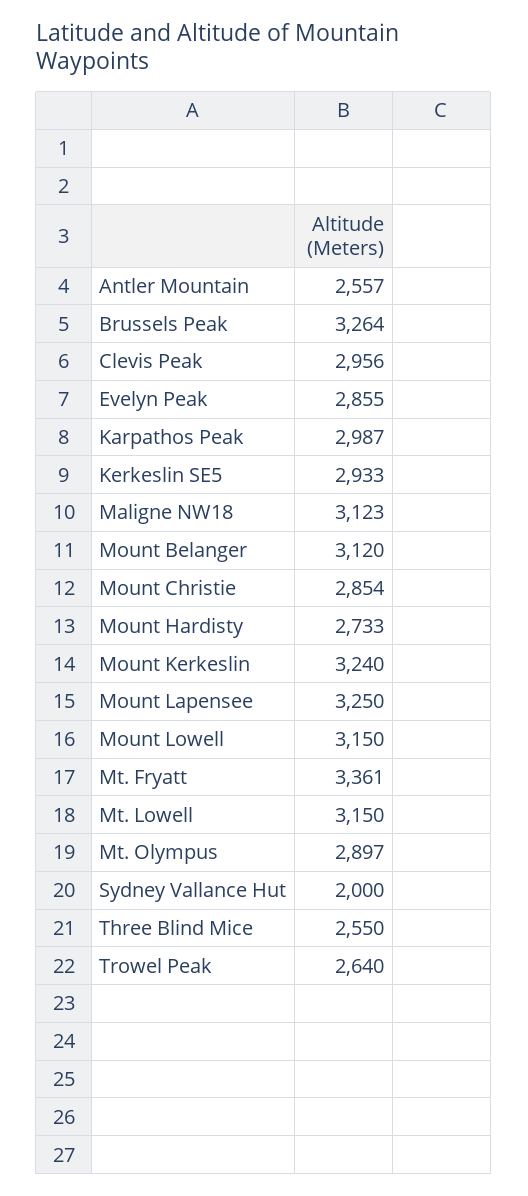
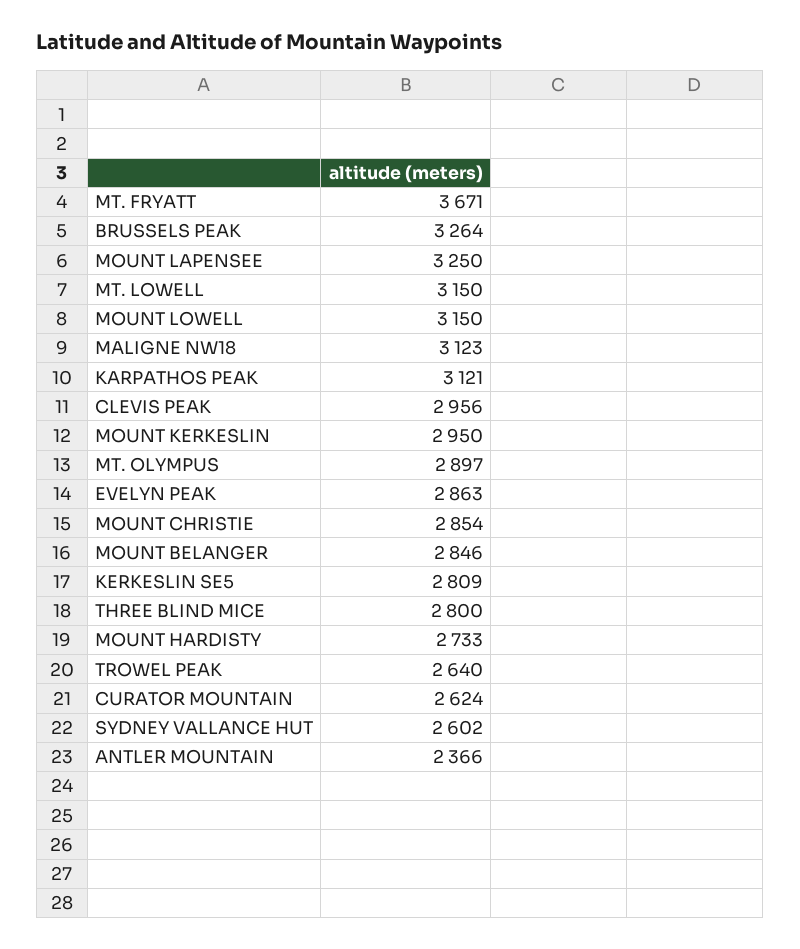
Antler Mountain: 2557 -> 2366
Evelyn Peak: 2855 -> 2863
Karpathos Peak: 2987 -> 3121
Kerkeslin SE5: 2933 -> 2809
Mount Belanger: 3120 -> 2846
Mount Kerkeslin: 3240 -> 2950
Mt. Fryatt: 3361 -> 3671
Sydney Vallance Hut: 2000 -> 2602
Three Blind Mice: 2550 -> 2800
CURATOR MOUNTAIN: none -> 2624

